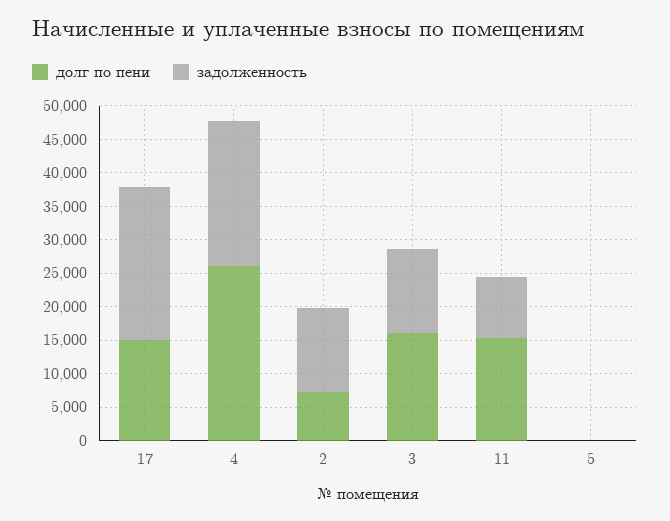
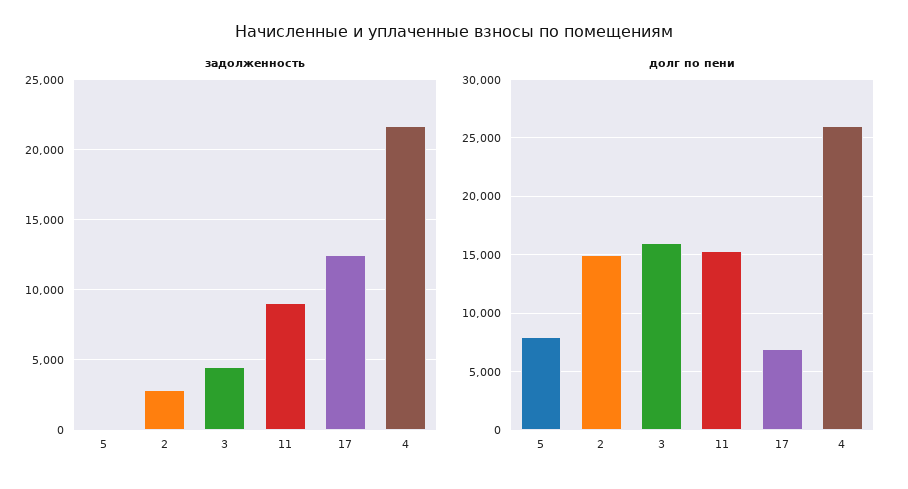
долг по пени, 17: 15000 -> 7000
задолженность, 17: 22500 -> 12500
долг по пени, 2: 7500 -> 15000
задолженность, 2: 12500 -> 3000
задолженность, 3: 12500 -> 4500
долг по пени, 5: 0 -> 8000

